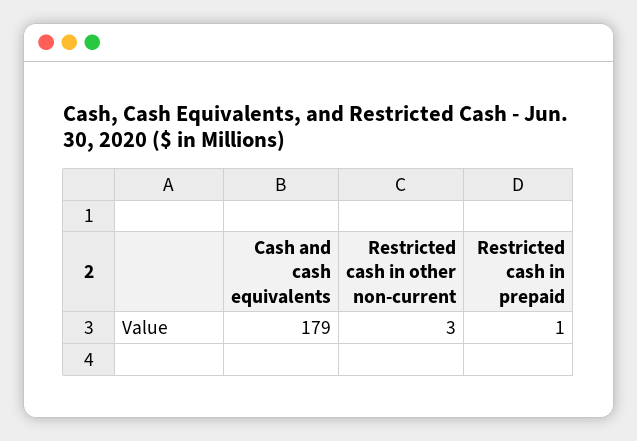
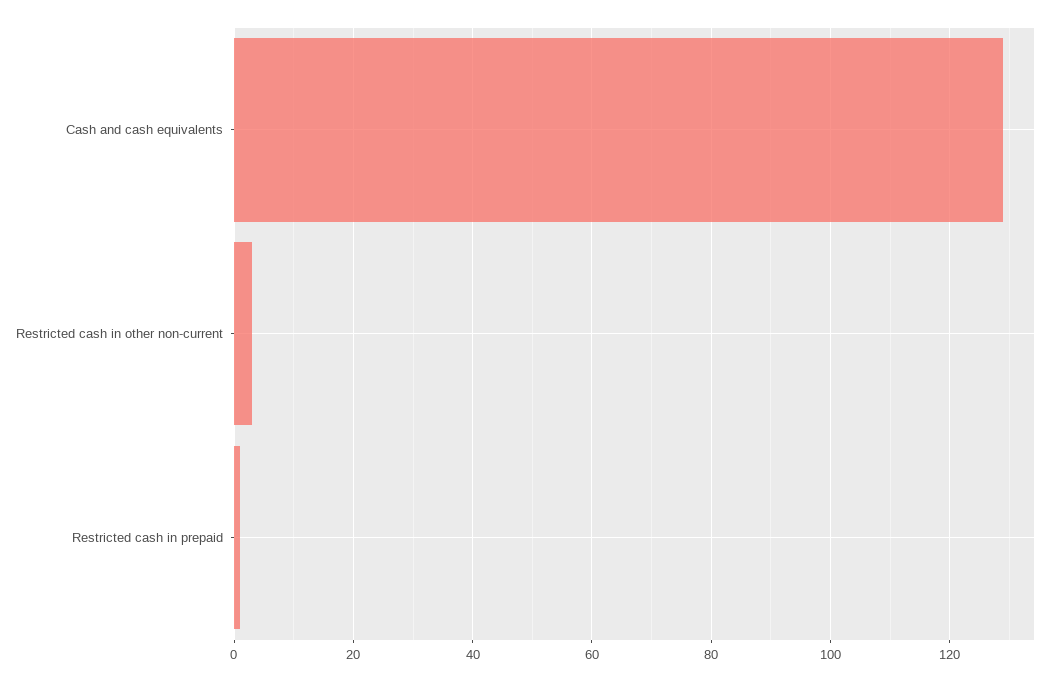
Cash and cash equivalents: 179 -> 130

